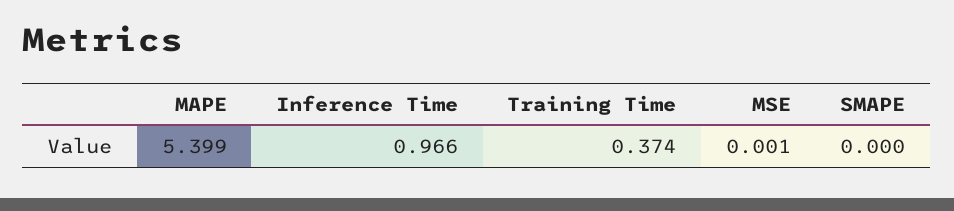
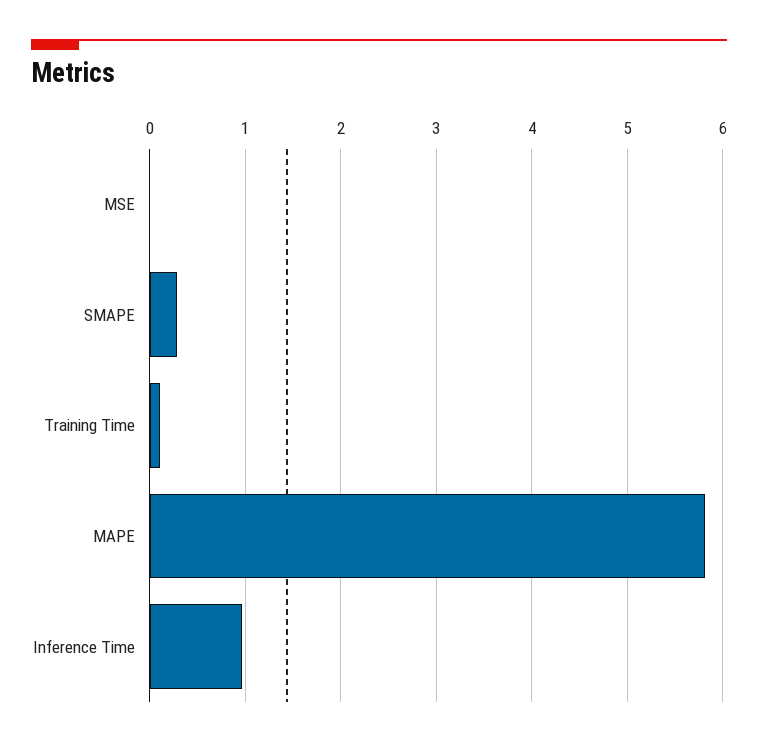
MAPE: 5.399 -> 5.8
Training Time: 0.374 -> 0.1
SMAPE: 0 -> 0.3

